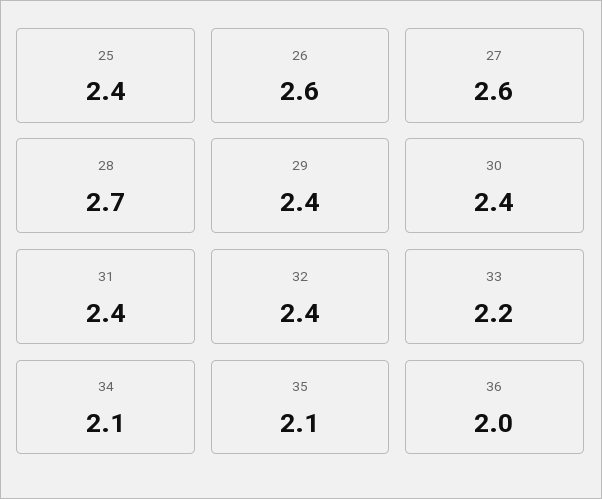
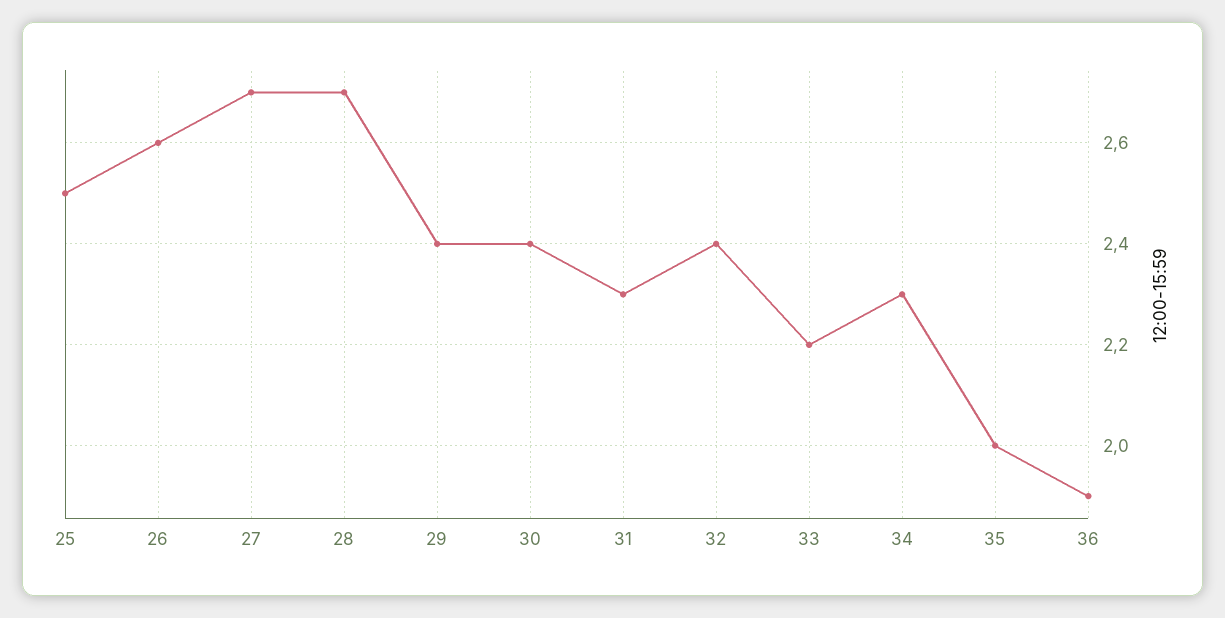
25: 2.4 -> 2.5
27: 2.6 -> 2.7
31: 2.4 -> 2.3
34: 2.1 -> 2.3
35: 2.1 -> 2
36: 2 -> 1.9

